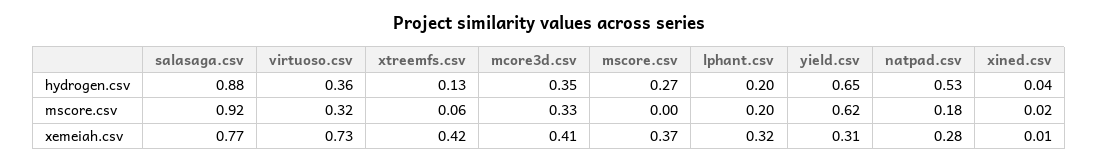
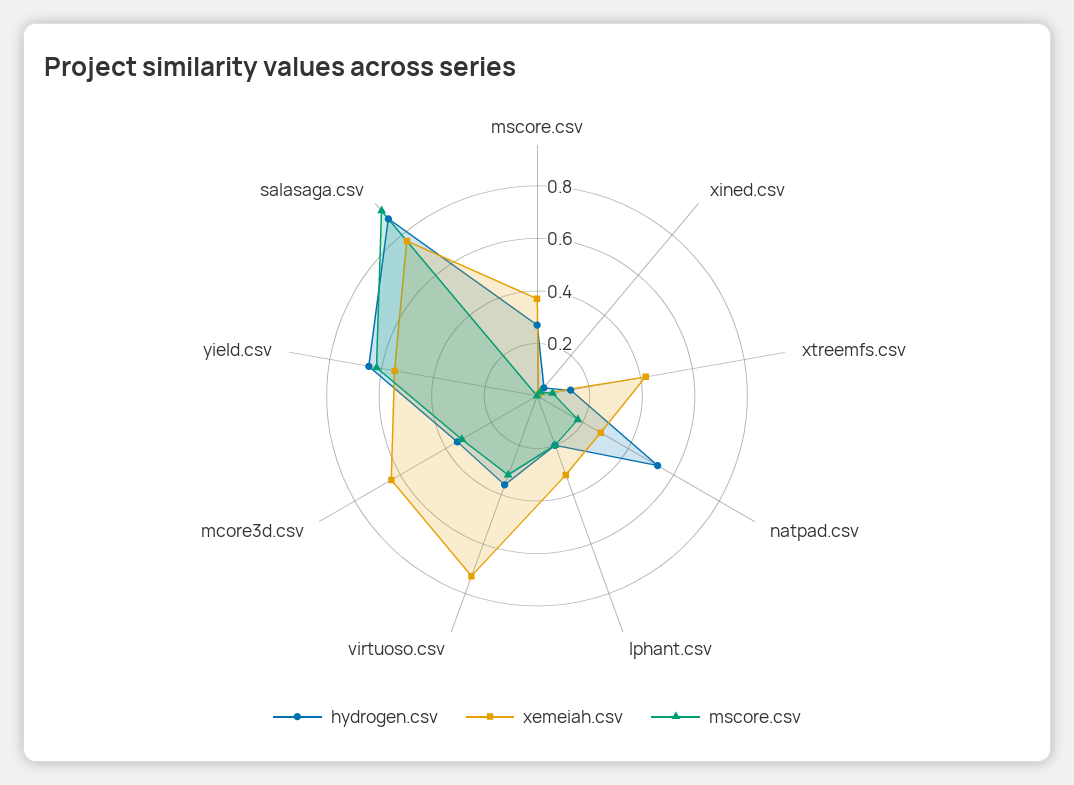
xemeiah.csv, mcore3d.csv: 0.41 -> 0.65
xemeiah.csv, yield.csv: 0.31 -> 0.55

